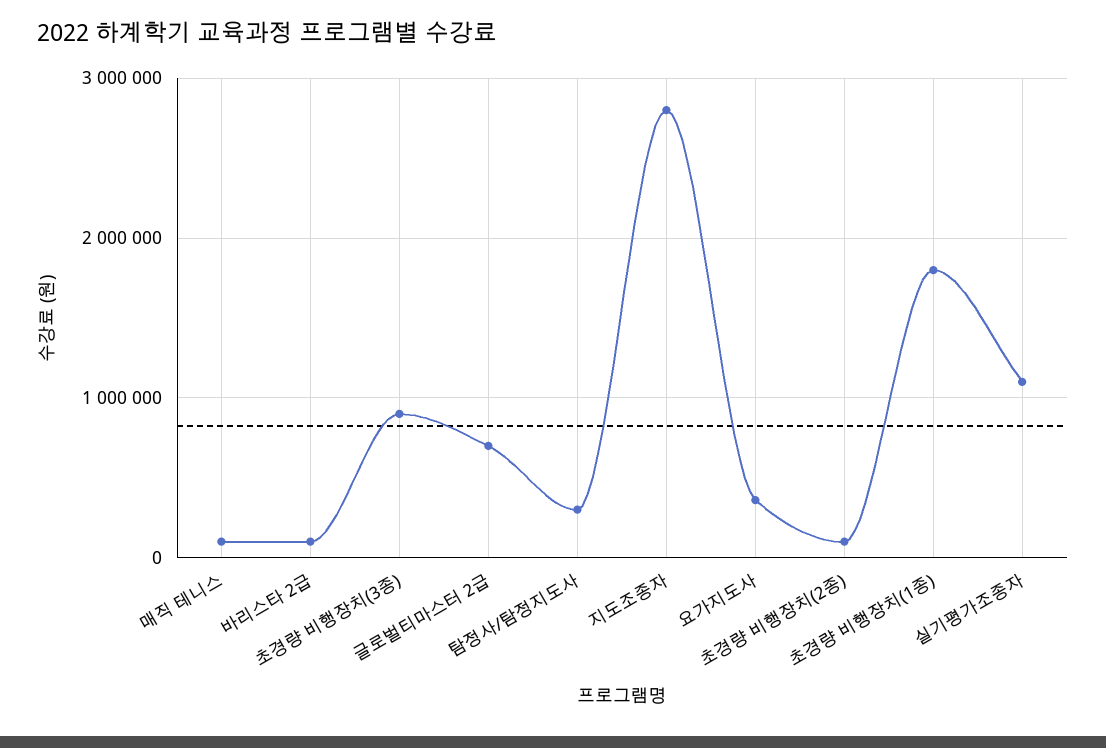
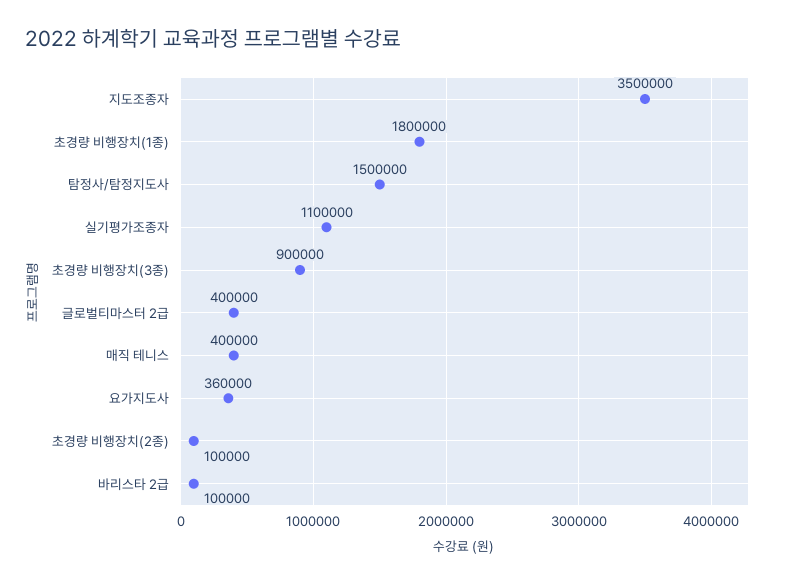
매직 테니스: 100000 -> 400000
글로벌티마스터 2급: 700000 -> 400000
탐정사/탐정지도사: 300000 -> 1500000
지도조종자: 2800000 -> 3500000

